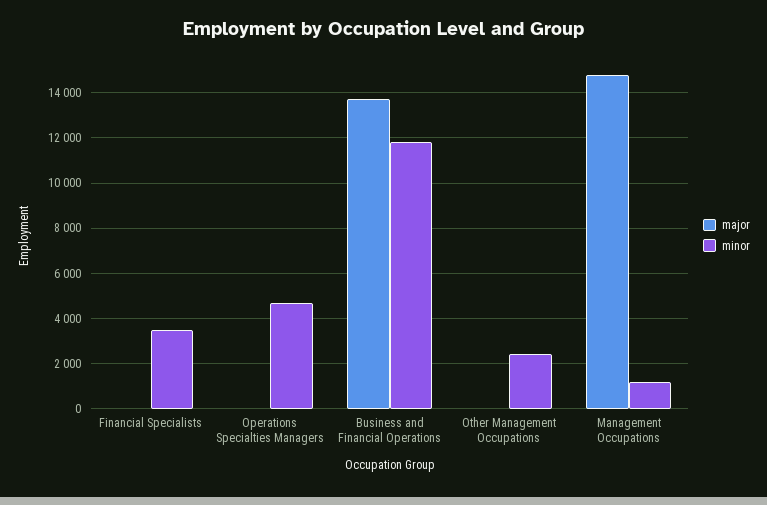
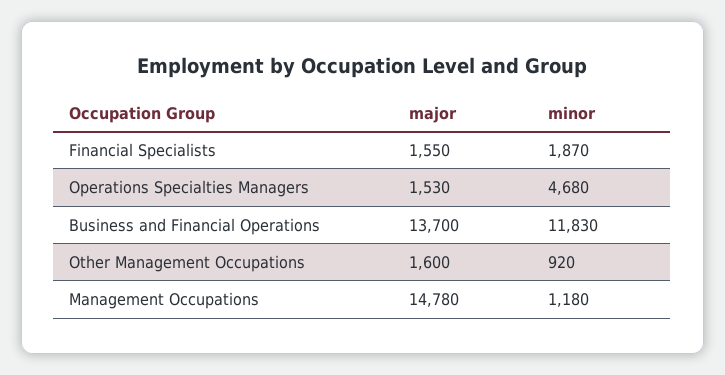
major, Financial Specialists: 0 -> 1550
minor, Financial Specialists: 3500 -> 1870
major, Operations Specialties Managers: 0 -> 1530
major, Other Management Occupations: 0 -> 1600
minor, Other Management Occupations: 2500 -> 920

